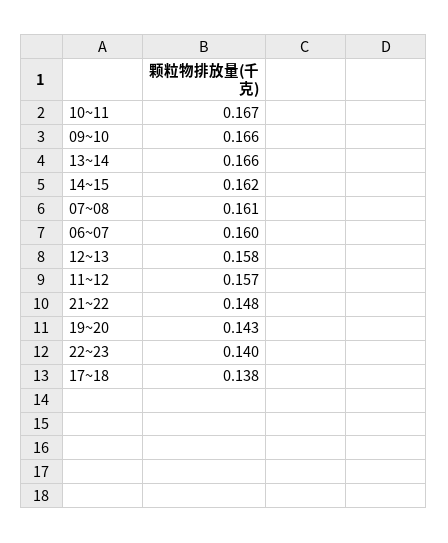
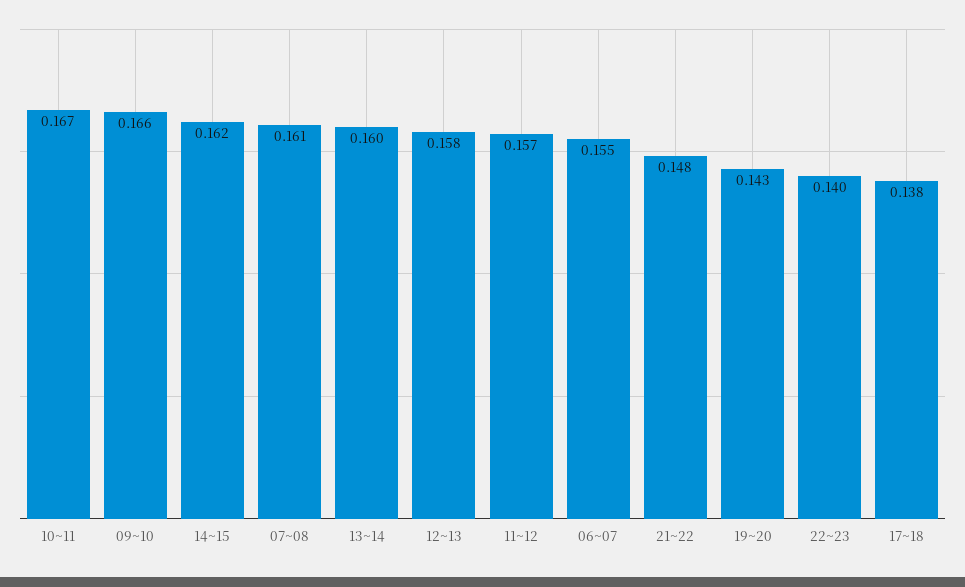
13~14: 0.166 -> 0.16
06~07: 0.16 -> 0.155

